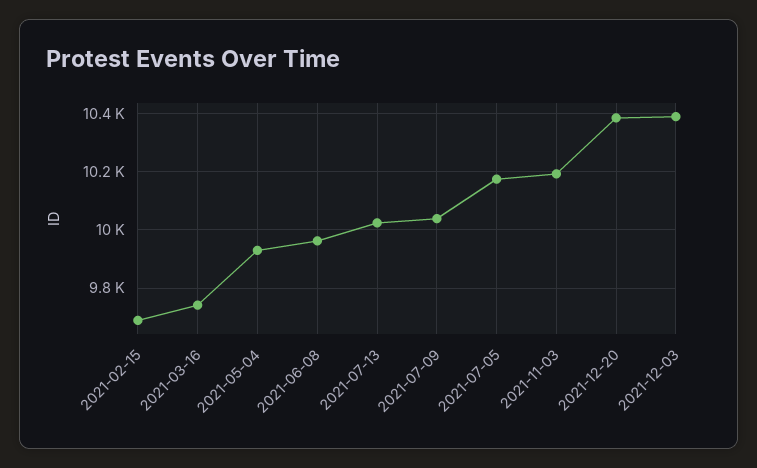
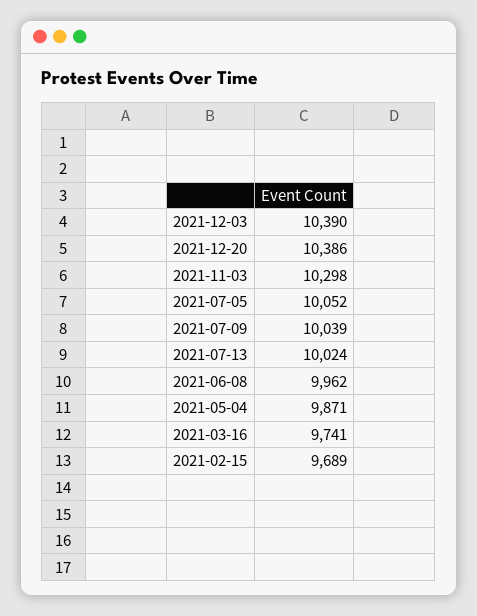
2021-05-04: 9925 -> 9871
2021-07-05: 10175 -> 10052
2021-11-03: 10200 -> 10298

